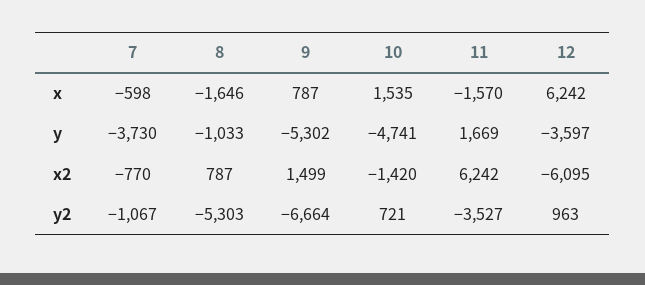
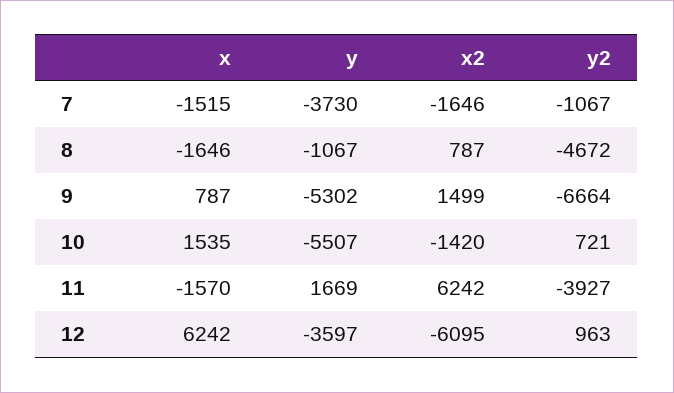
7, x: -598 -> -1515
8, y: -1033 -> -1067
10, y: -4741 -> -5507
7, x2: -770 -> -1646
8, y2: -5303 -> -4672
11, y2: -3527 -> -3927

